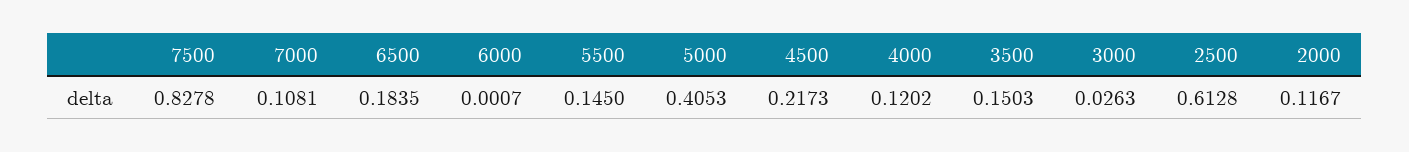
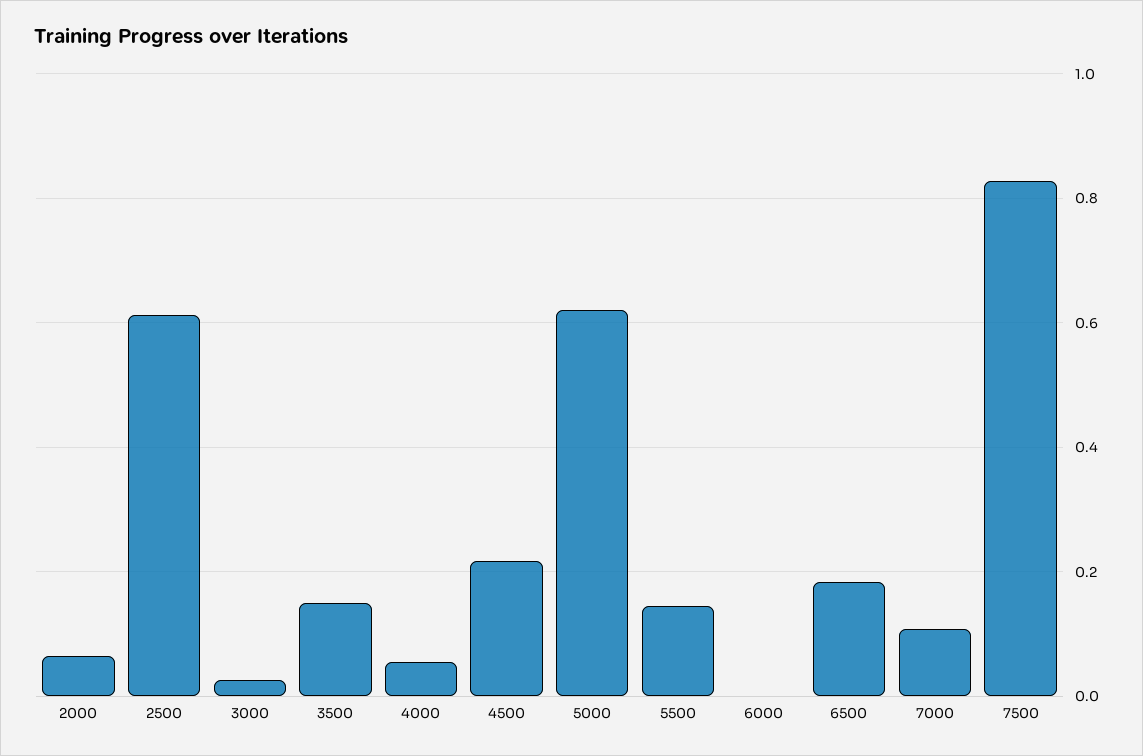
5000: 0.4053 -> 0.62
4000: 0.1202 -> 0.06
2000: 0.1167 -> 0.06

